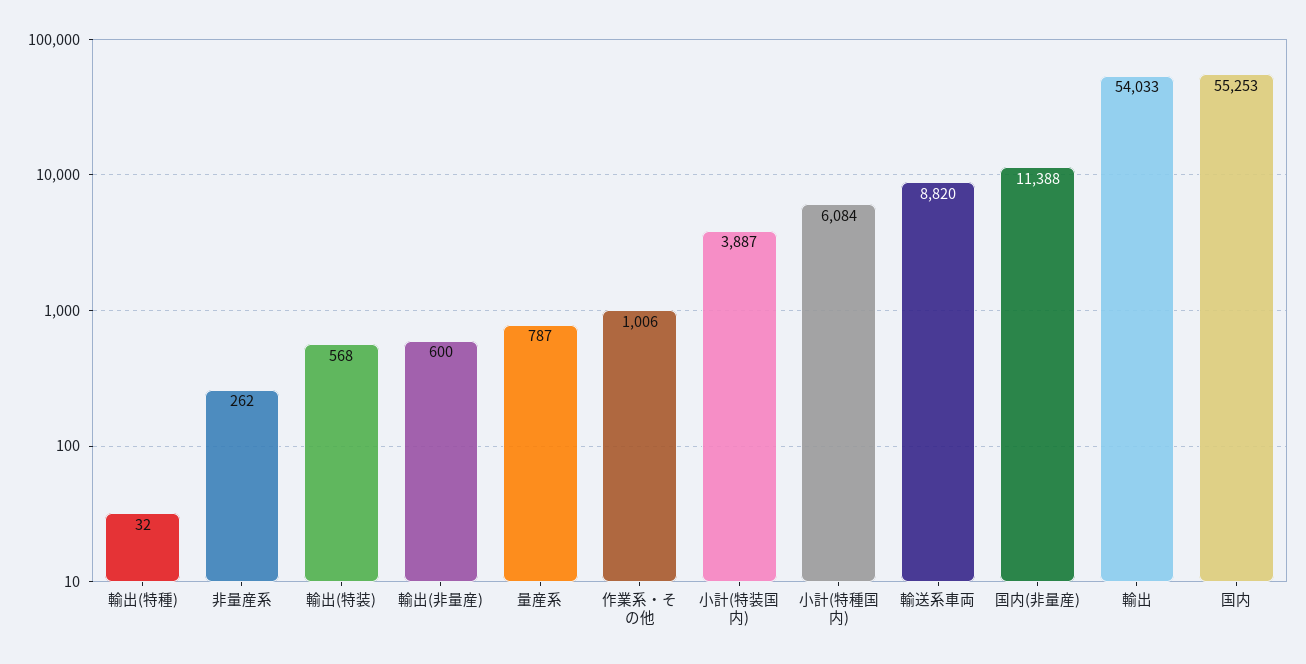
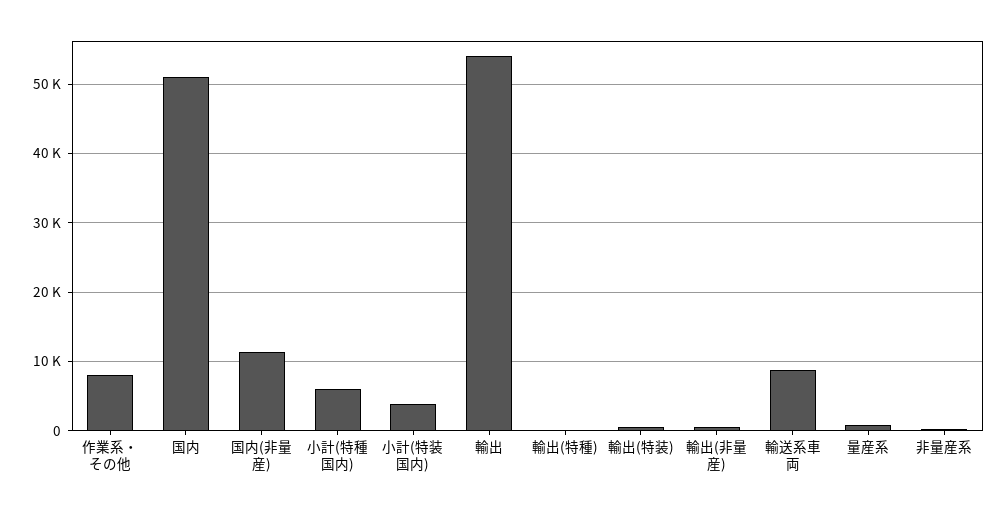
作業系・その他: 1006 -> 8000
国内: 55253 -> 51000

